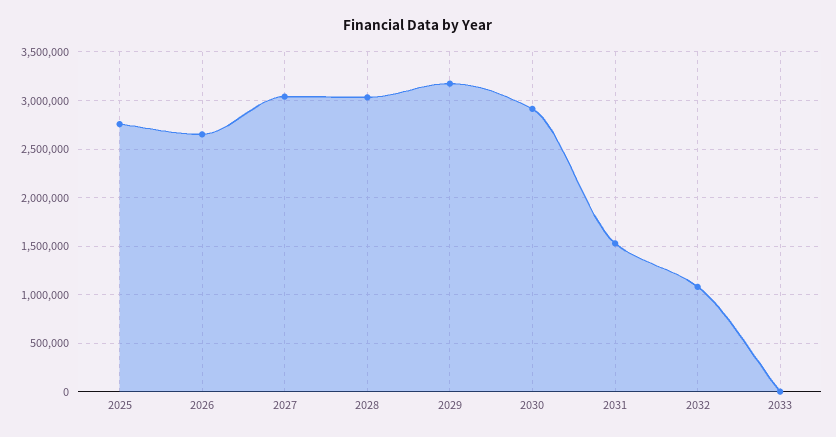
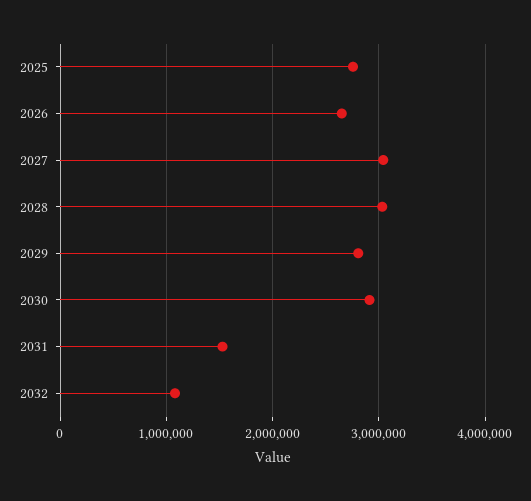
2029: 3200000 -> 2800000
2033: 0 -> none

